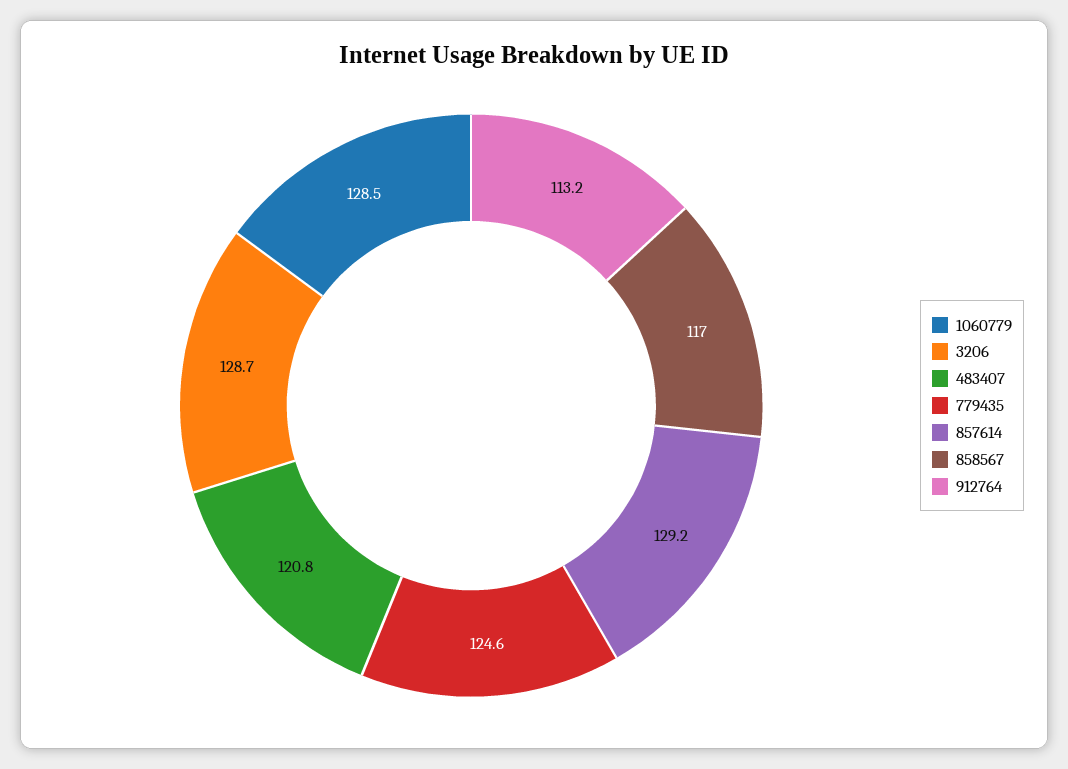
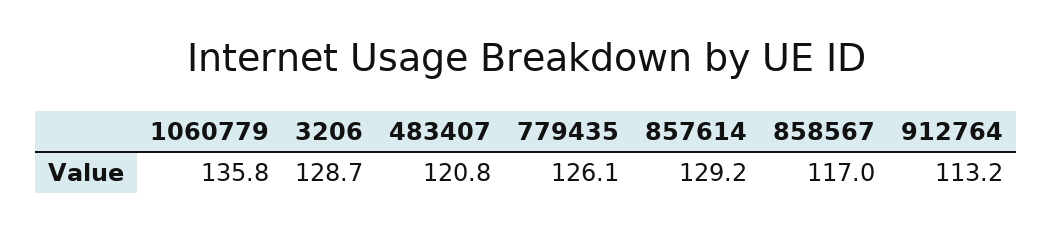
1060779: 128.5 -> 135.8
779435: 124.6 -> 126.1

